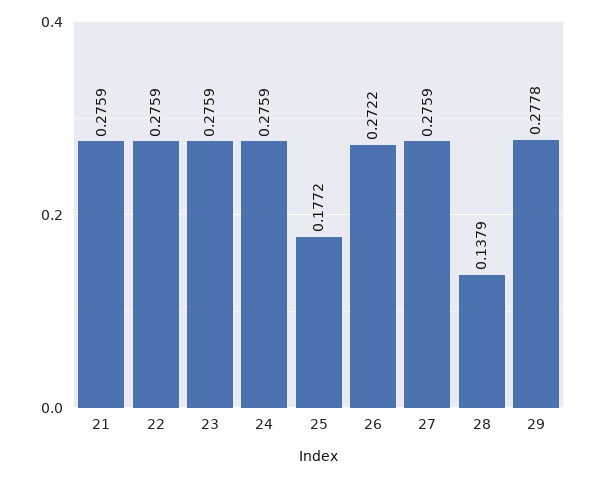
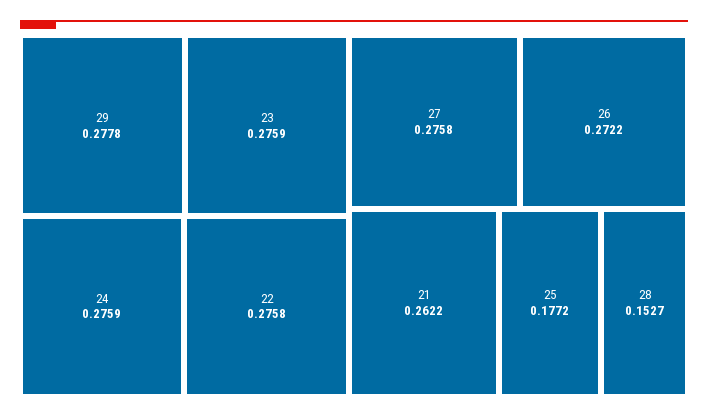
21: 0.2759 -> 0.2622
22: 0.2759 -> 0.2758
27: 0.2759 -> 0.2758
28: 0.1379 -> 0.1527

